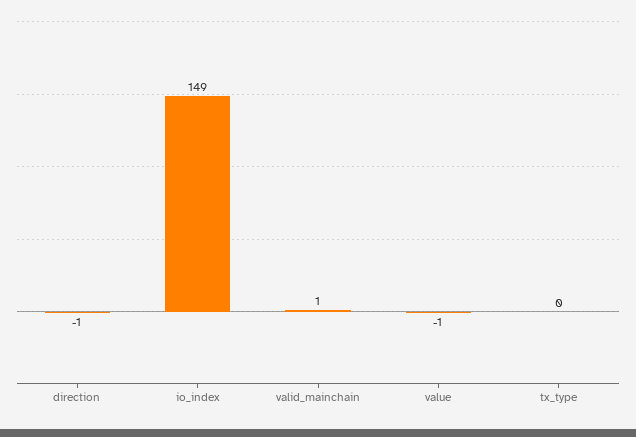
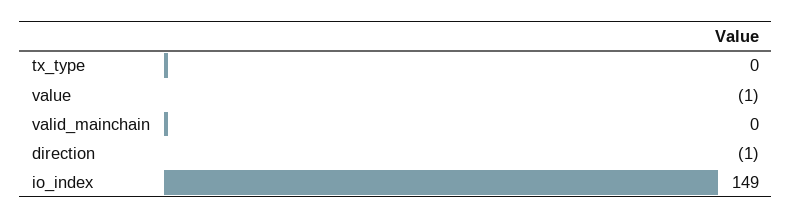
valid_mainchain: 1 -> 0

